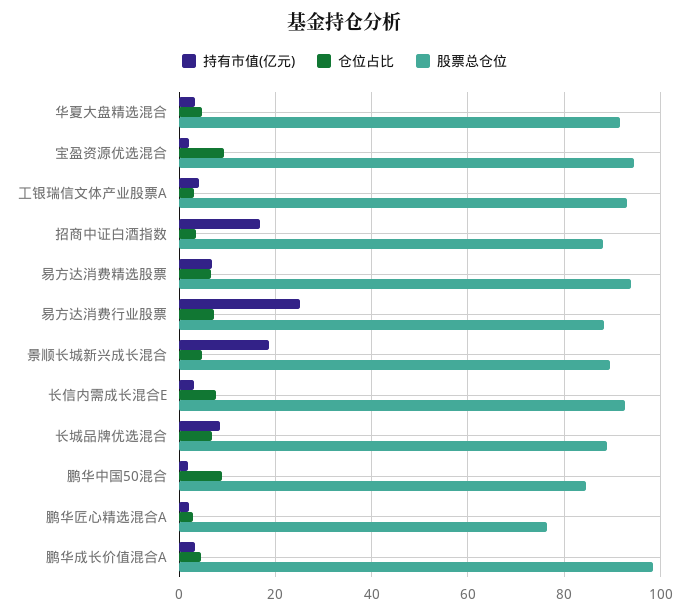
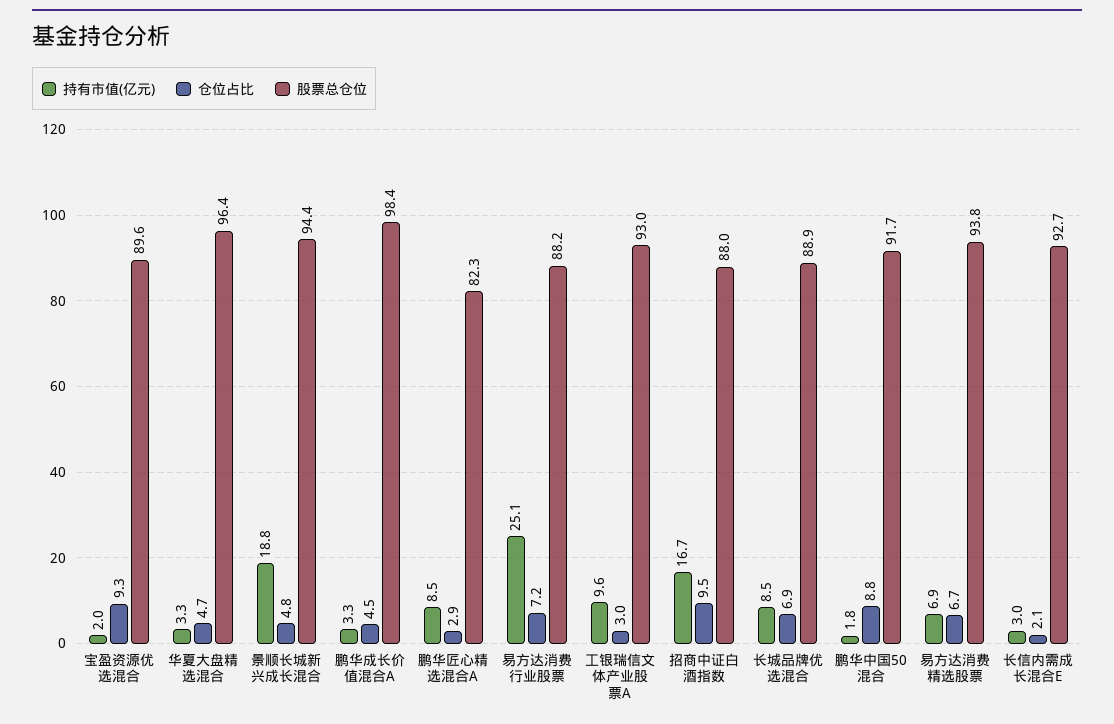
股票总仓位, 华夏大盘精选混合: 92 -> 96.4
股票总仓位, 宝盈资源优选混合: 94 -> 89.6
持有市值(亿元), 工银瑞信文体产业股票A: 4 -> 9.6
仓位占比, 招商中证白酒指数: 4 -> 9.5
股票总仓位, 景顺长城新兴成长混合: 90 -> 94.4
仓位占比, 长信内需成长混合E: 8 -> 2.1
股票总仓位, 鹏华中国50混合: 84 -> 91.7
持有市值(亿元), 鹏华匠心精选混合A: 2 -> 8.5
股票总仓位, 鹏华匠心精选混合A: 76 -> 82.3

